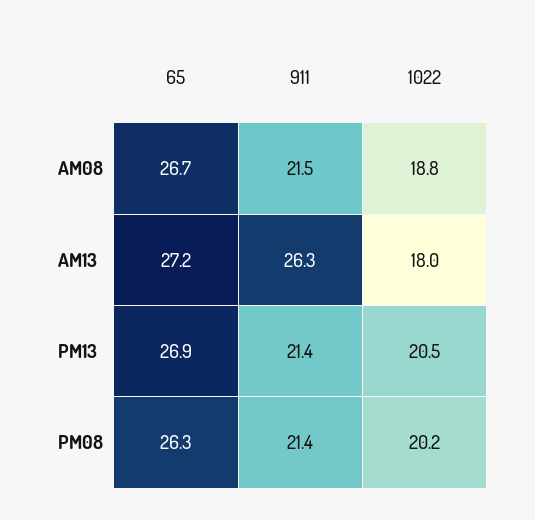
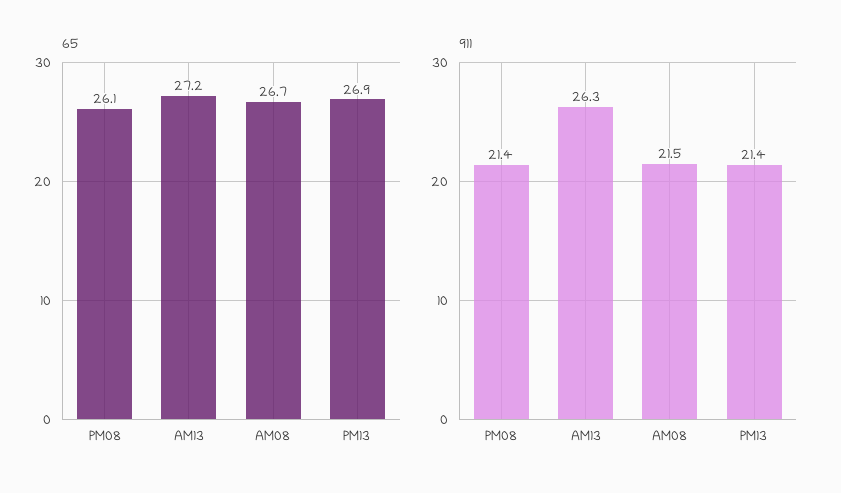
1022, AM08: 18.8 -> none
1022, AM13: 18 -> none
1022, PM13: 20.5 -> none
65, PM08: 26.3 -> 26.1
1022, PM08: 20.2 -> none

